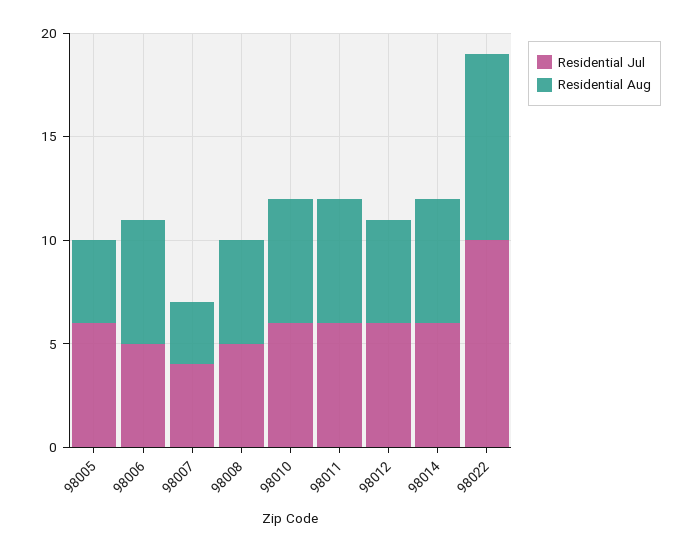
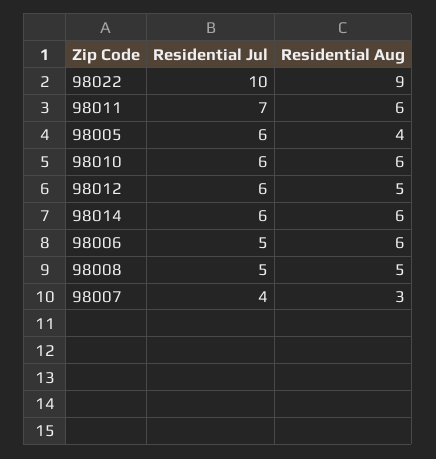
Residential Jul, 98011: 6 -> 7

